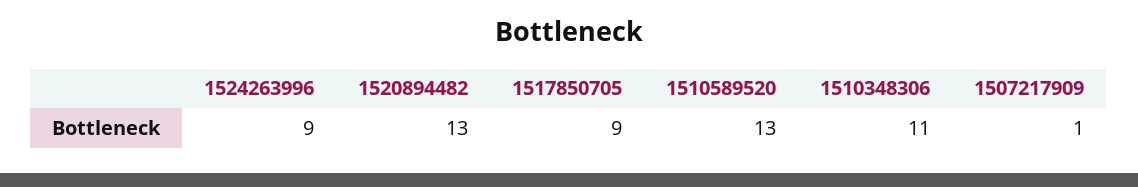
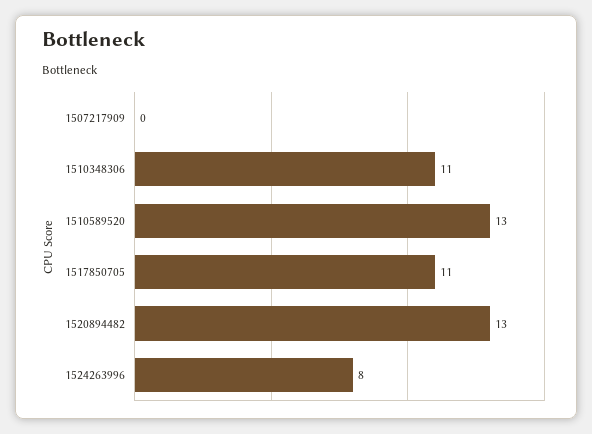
1524263996: 9 -> 8
1517850705: 9 -> 11
1507217909: 1 -> 0

